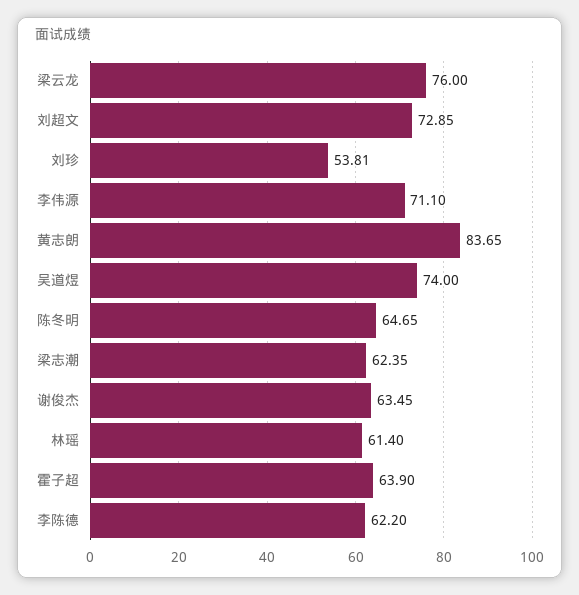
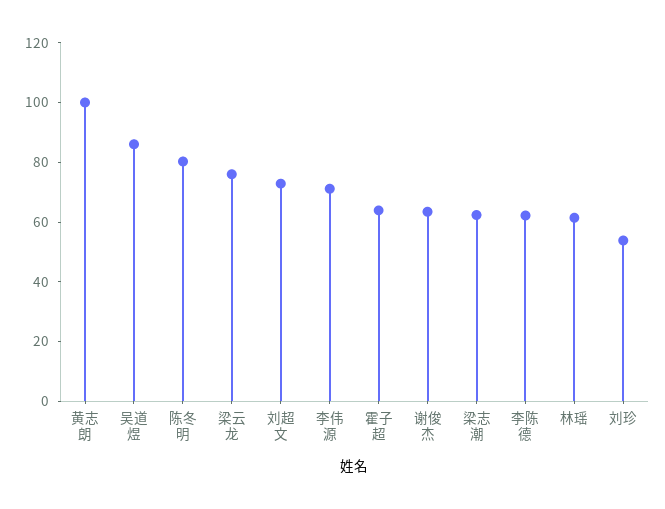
黄志朗: 83.65 -> 100
吴道煜: 74 -> 85
陈冬明: 64.65 -> 80

